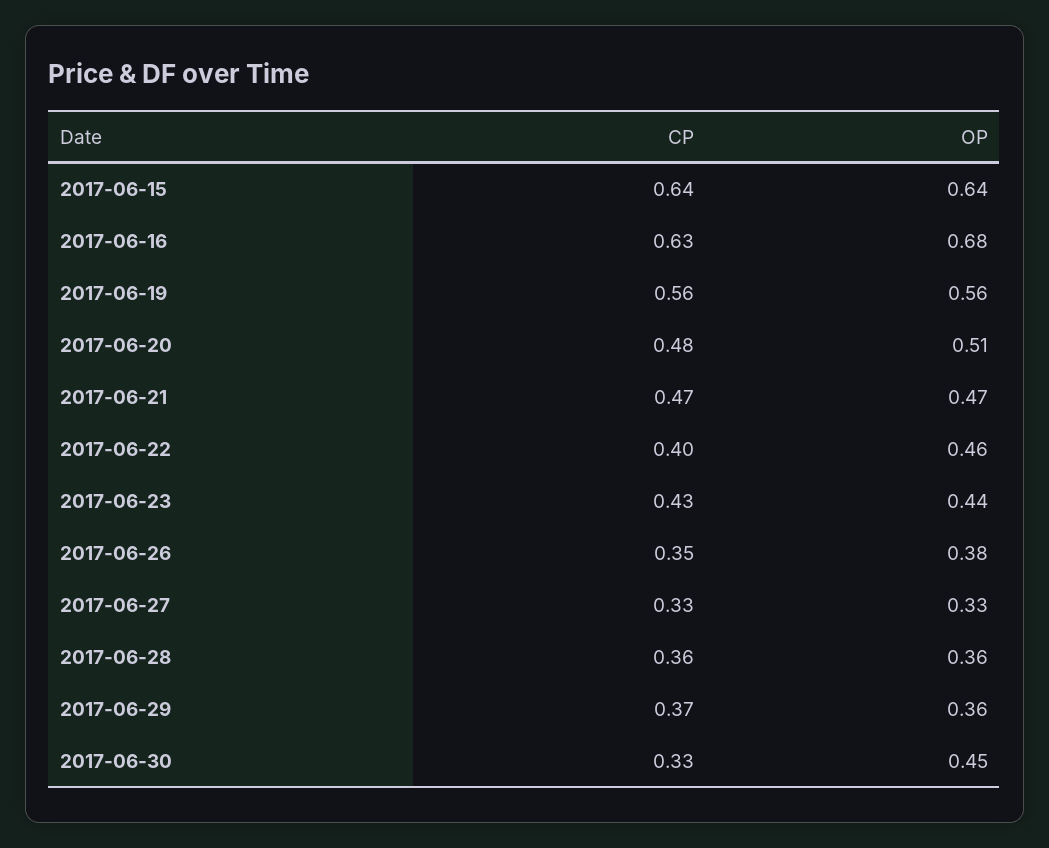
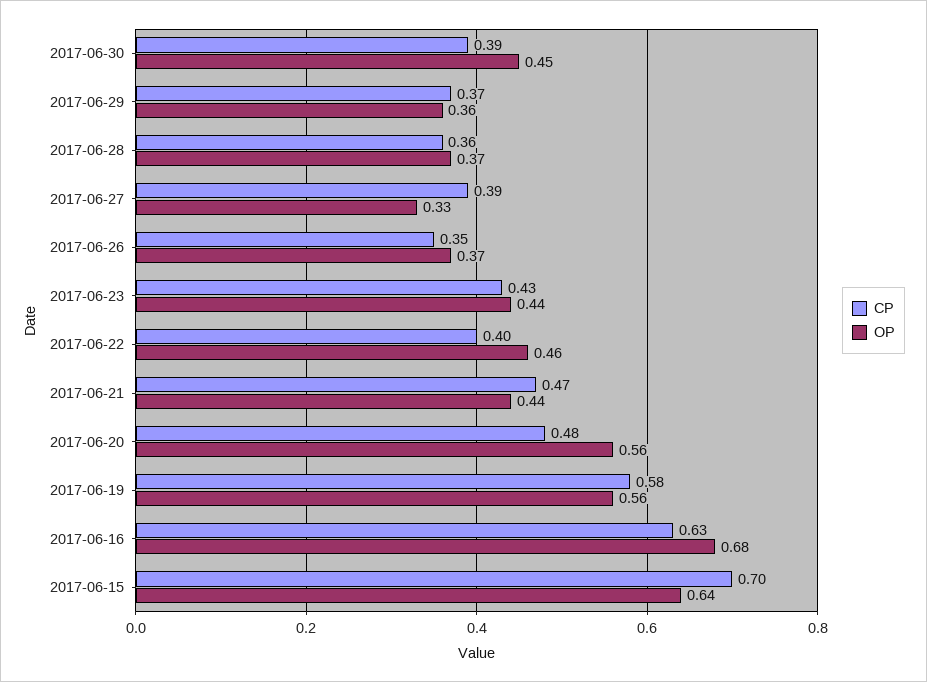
CP, 2017-06-15: 0.64 -> 0.7
CP, 2017-06-19: 0.56 -> 0.58
OP, 2017-06-20: 0.51 -> 0.56
OP, 2017-06-21: 0.47 -> 0.44
OP, 2017-06-26: 0.38 -> 0.37
CP, 2017-06-27: 0.33 -> 0.39
OP, 2017-06-28: 0.36 -> 0.37
CP, 2017-06-30: 0.33 -> 0.39

